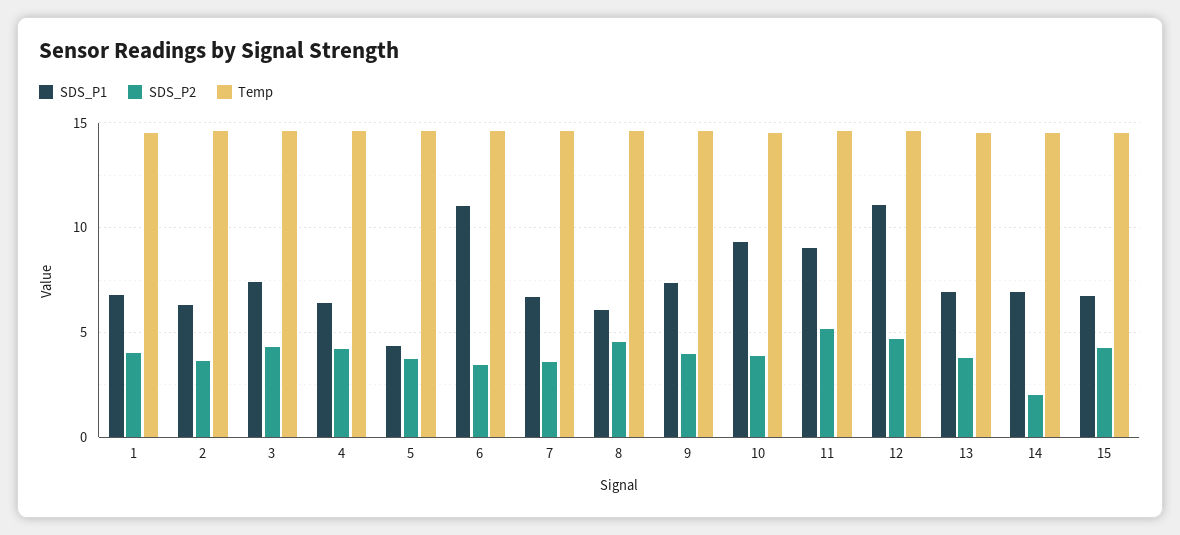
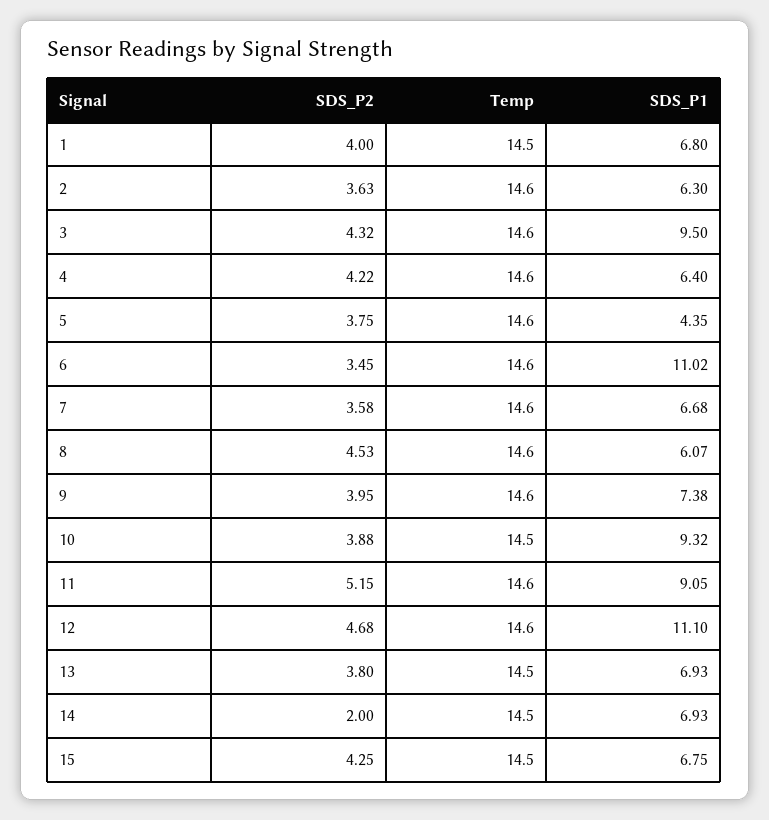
SDS_P1, 3: 7.5 -> 9.5

